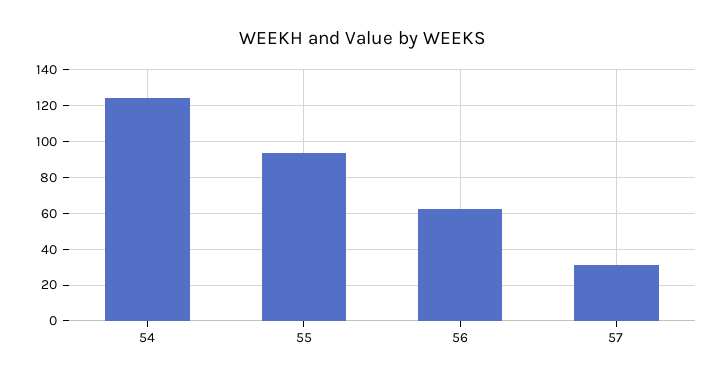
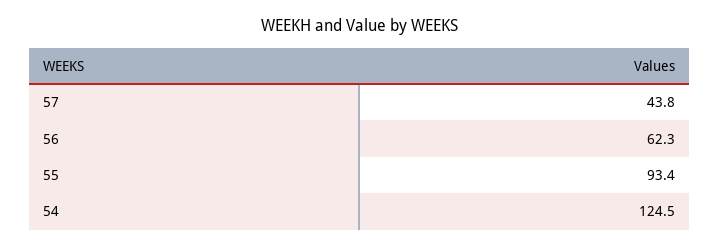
57: 30 -> 43.8

